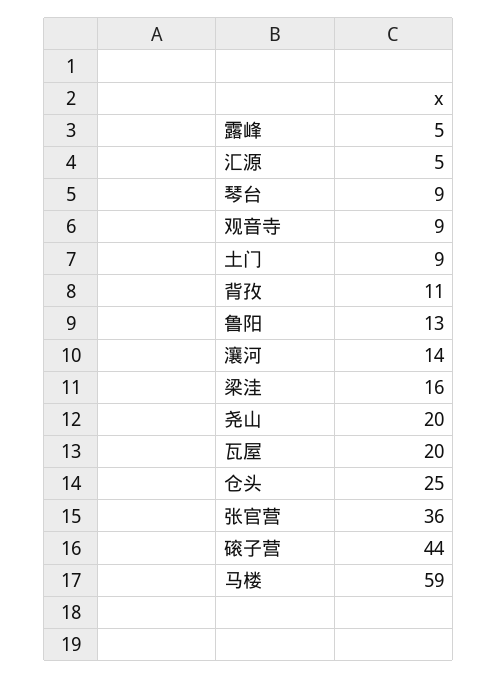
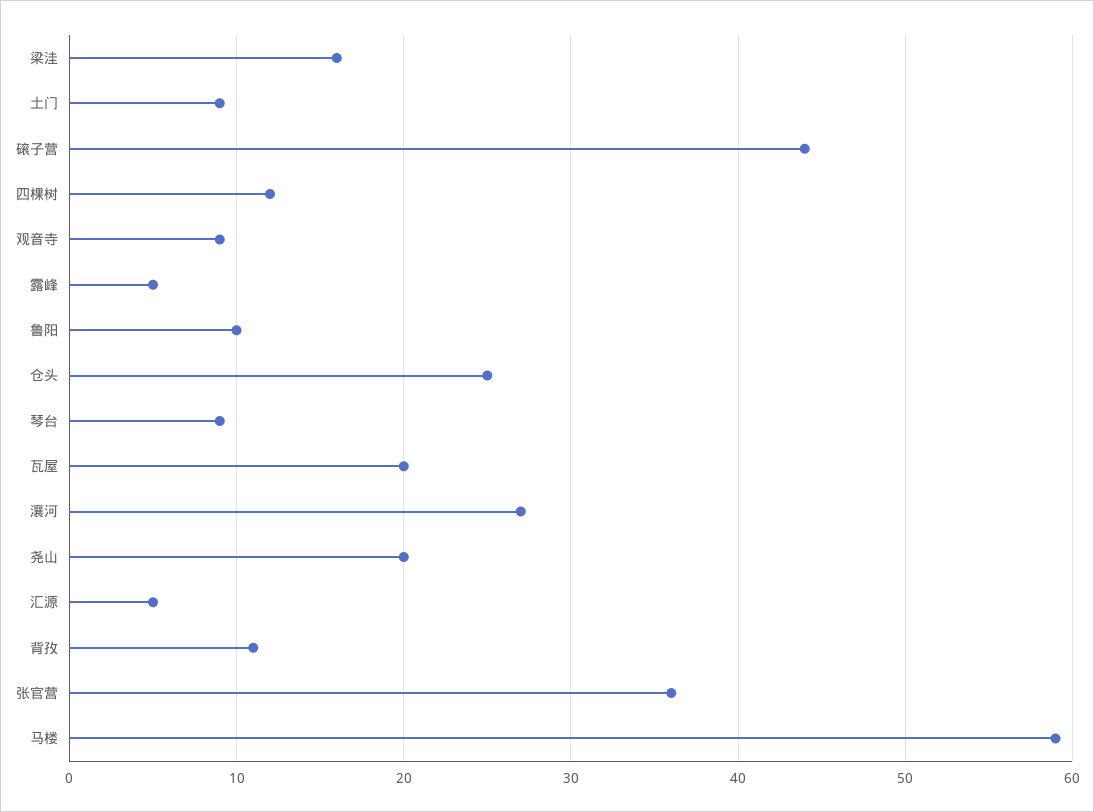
鲁阳: 13 -> 10
瀼河: 14 -> 27
四棵树: none -> 12

